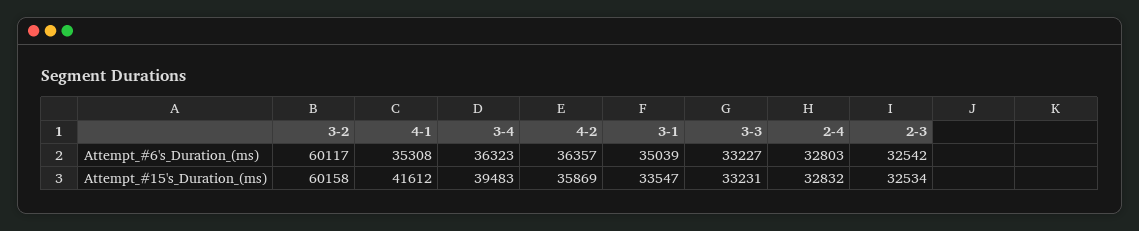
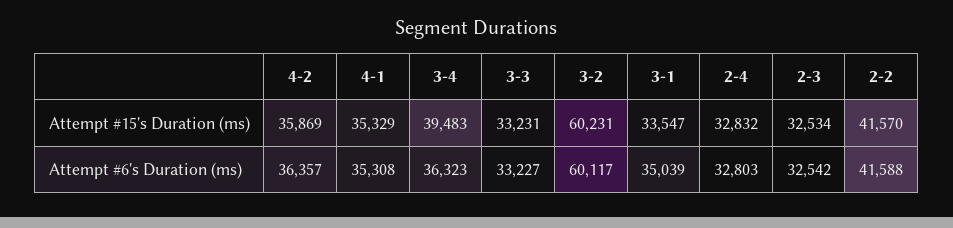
3-2, Attempt_#15's_Duration_(ms): 60158 -> 60231
4-1, Attempt_#15's_Duration_(ms): 41612 -> 35329
2-2, Attempt_#15's_Duration_(ms): none -> 41570
2-2, Attempt_#6's_Duration_(ms): none -> 41588

